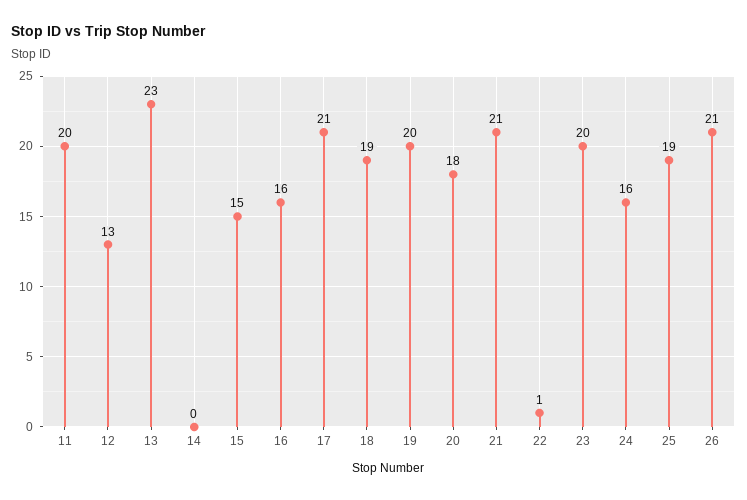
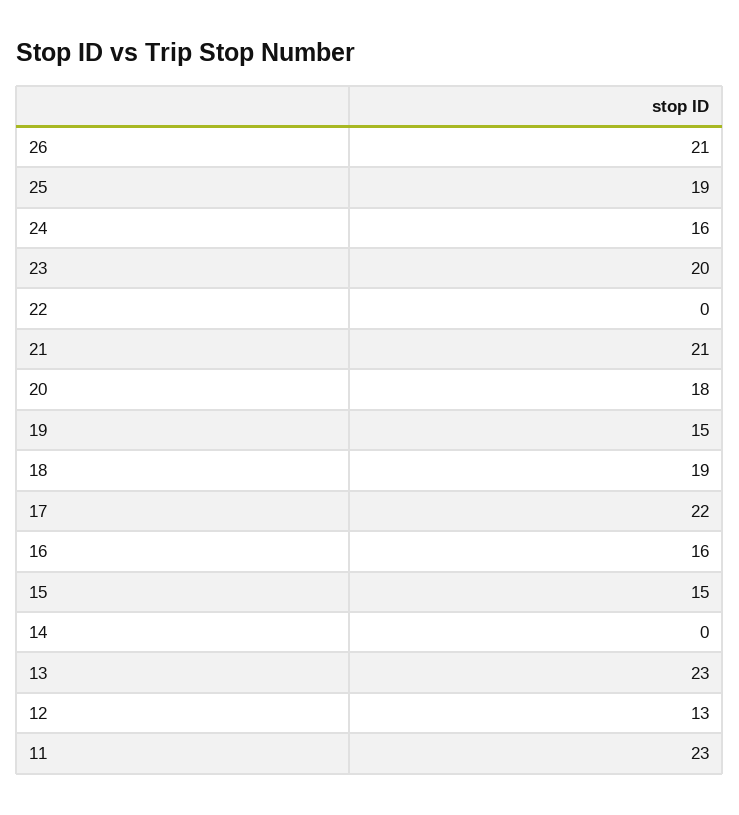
11: 20 -> 23
17: 21 -> 22
19: 20 -> 15
22: 1 -> 0

